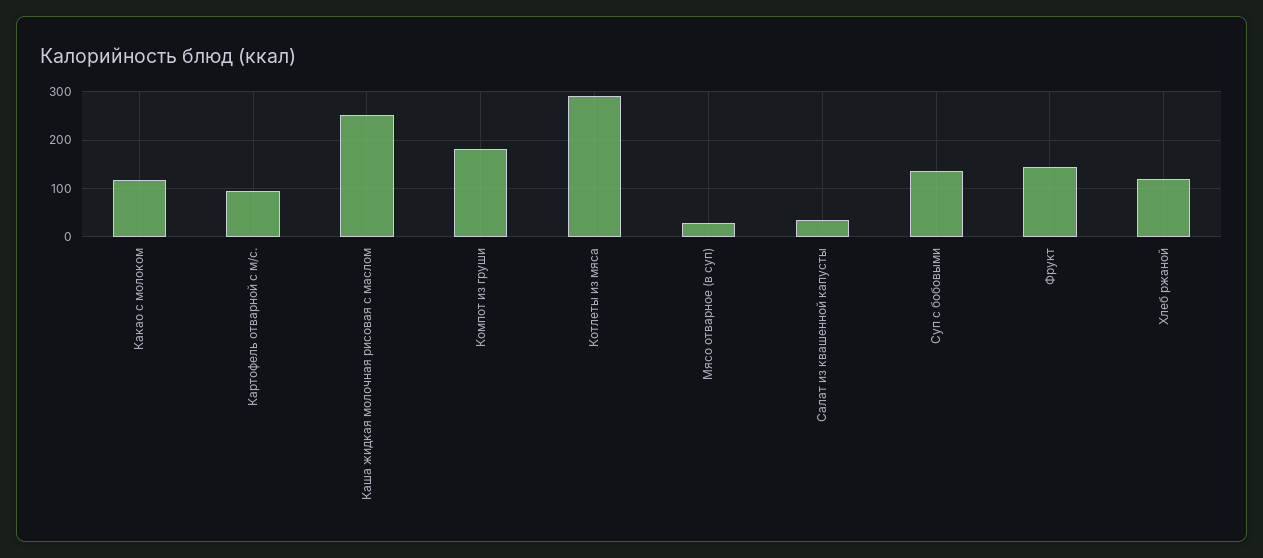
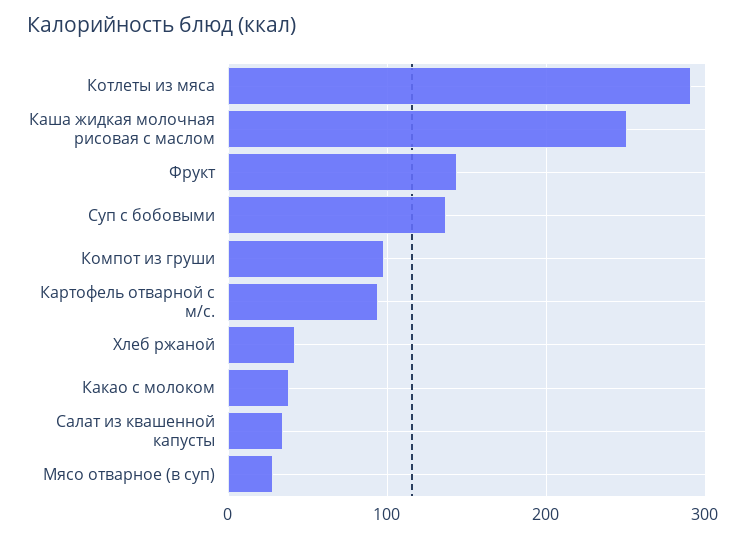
Какао с молоком: 120 -> 40
Компот из груши: 180 -> 100
Хлеб ржаной: 120 -> 40

